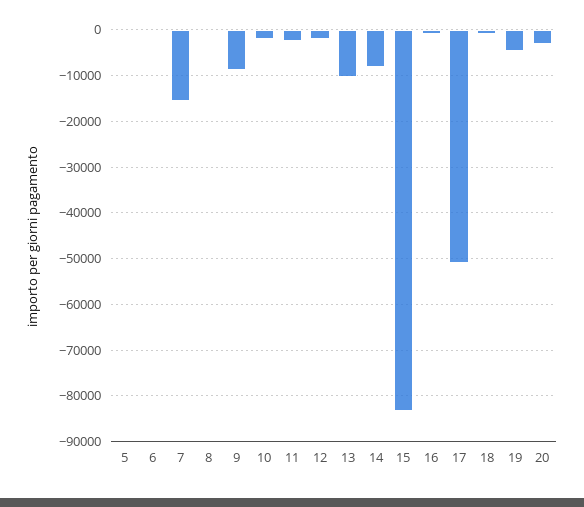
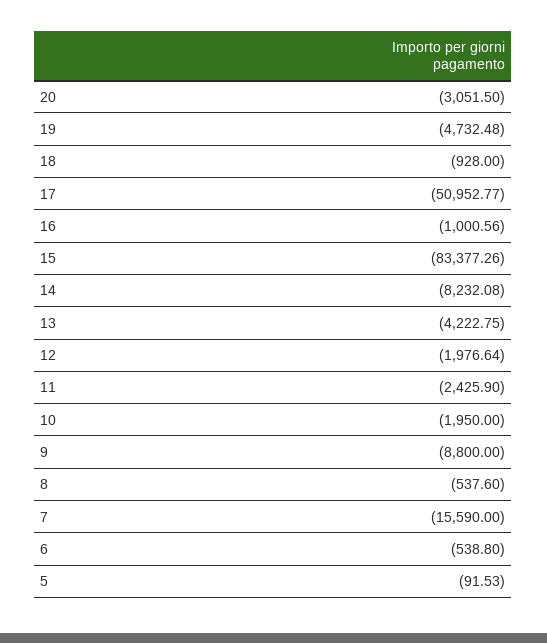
13: -10000 -> -4222.75

